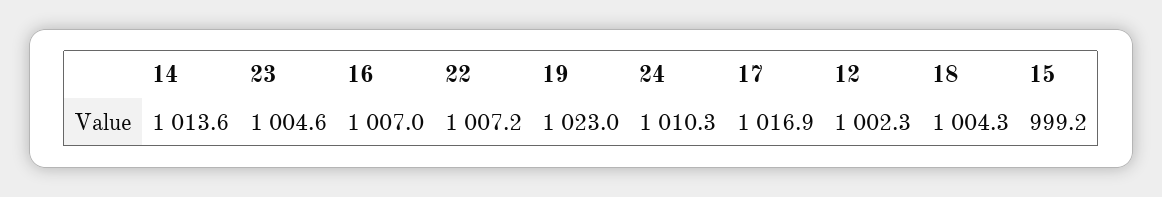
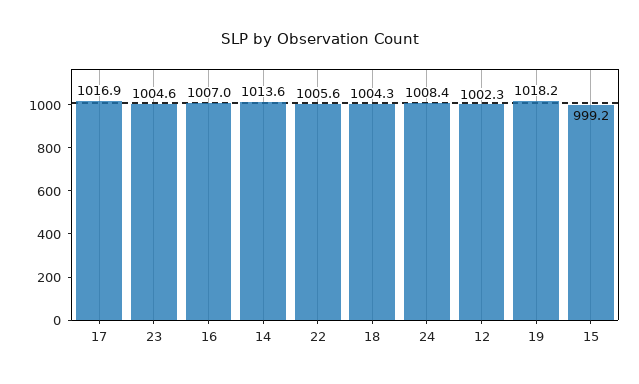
22: 1007.2 -> 1005.6
19: 1023 -> 1018.2
24: 1010.3 -> 1008.4

